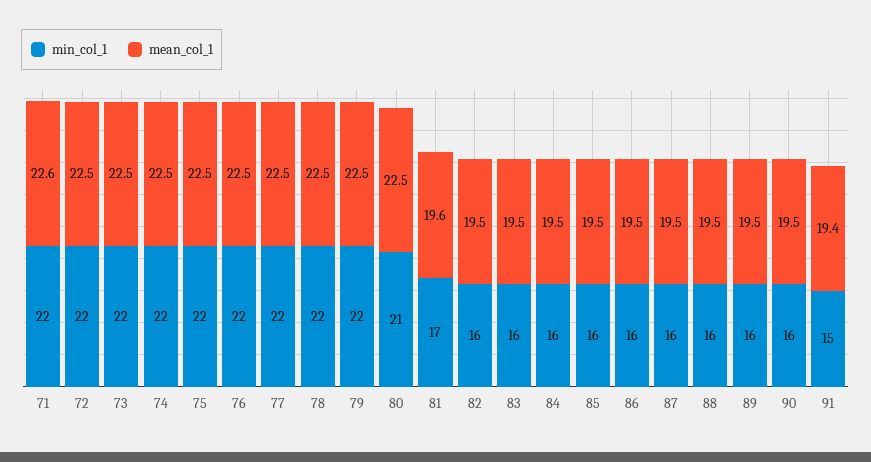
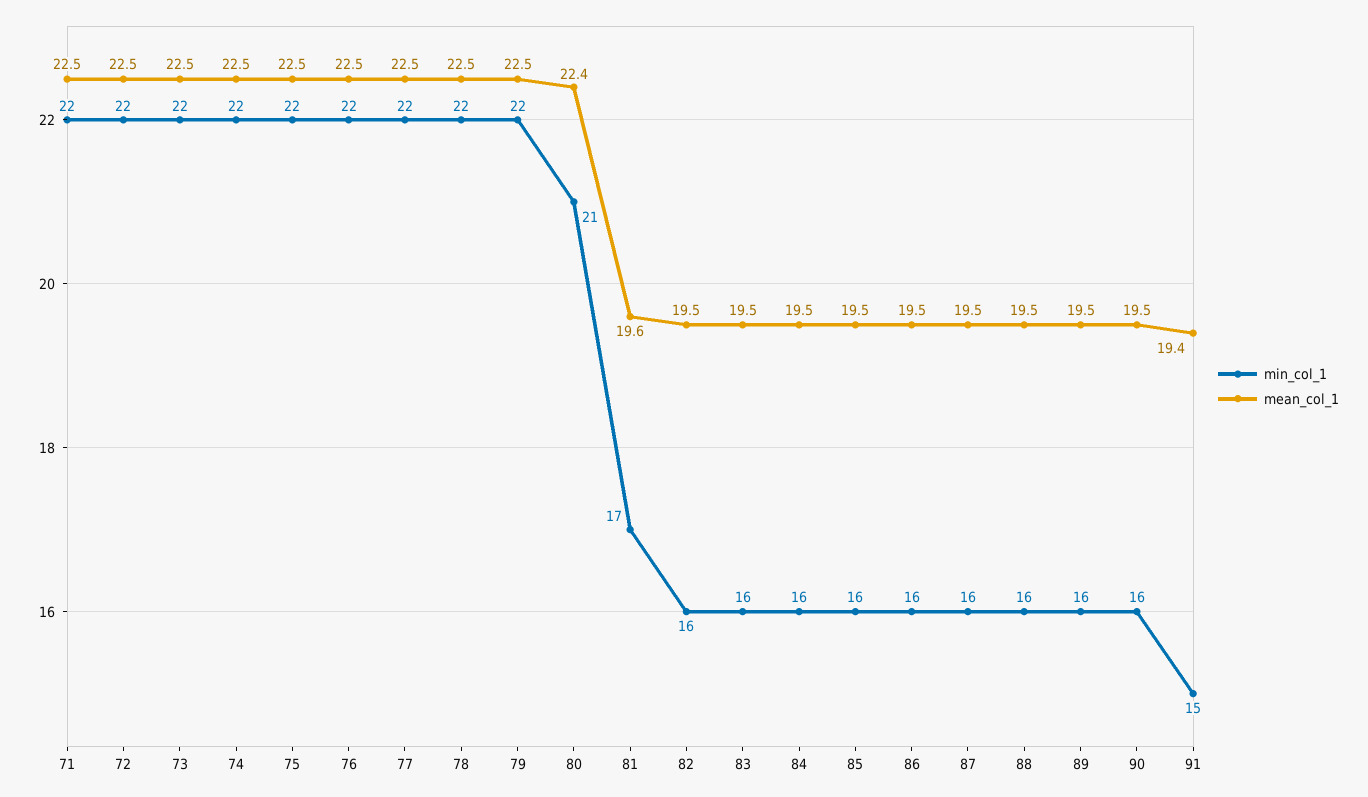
mean_col_1, 71: 22.6 -> 22.5
mean_col_1, 80: 22.5 -> 22.4

